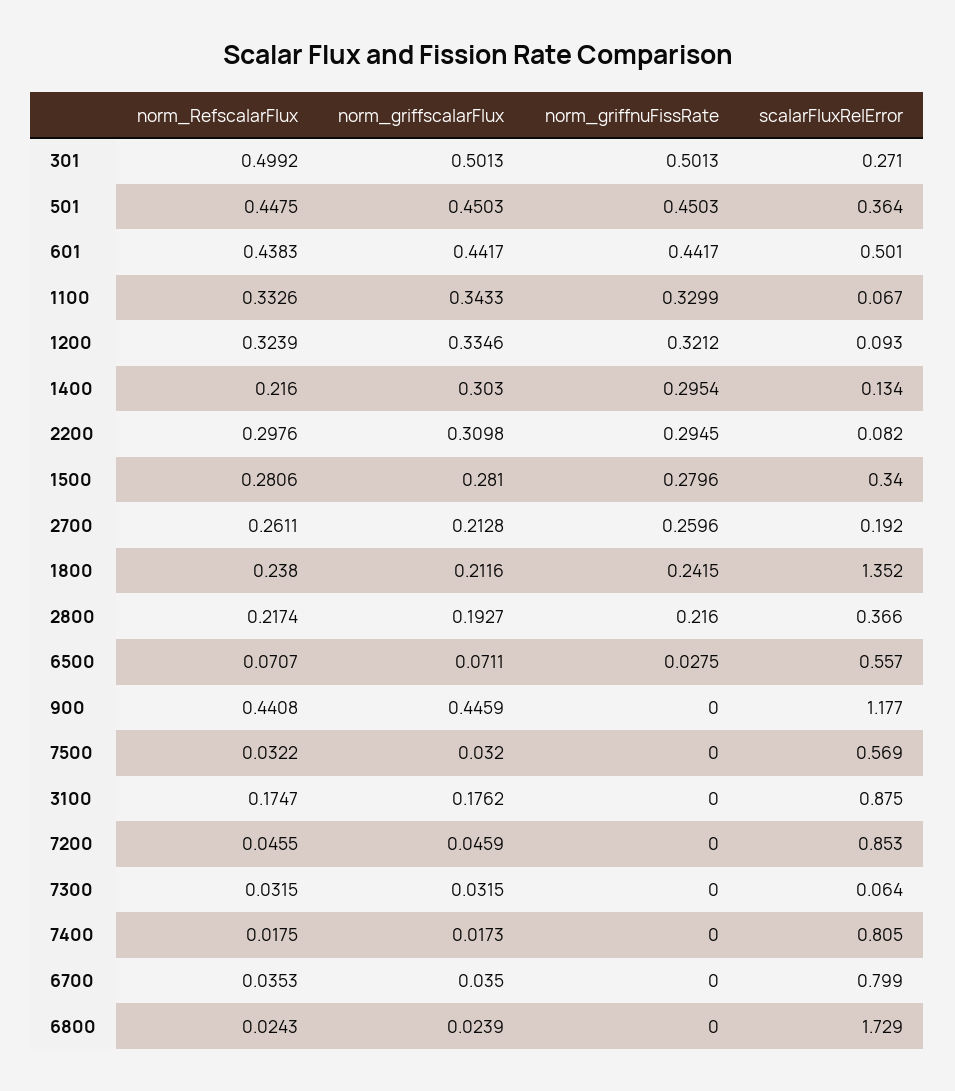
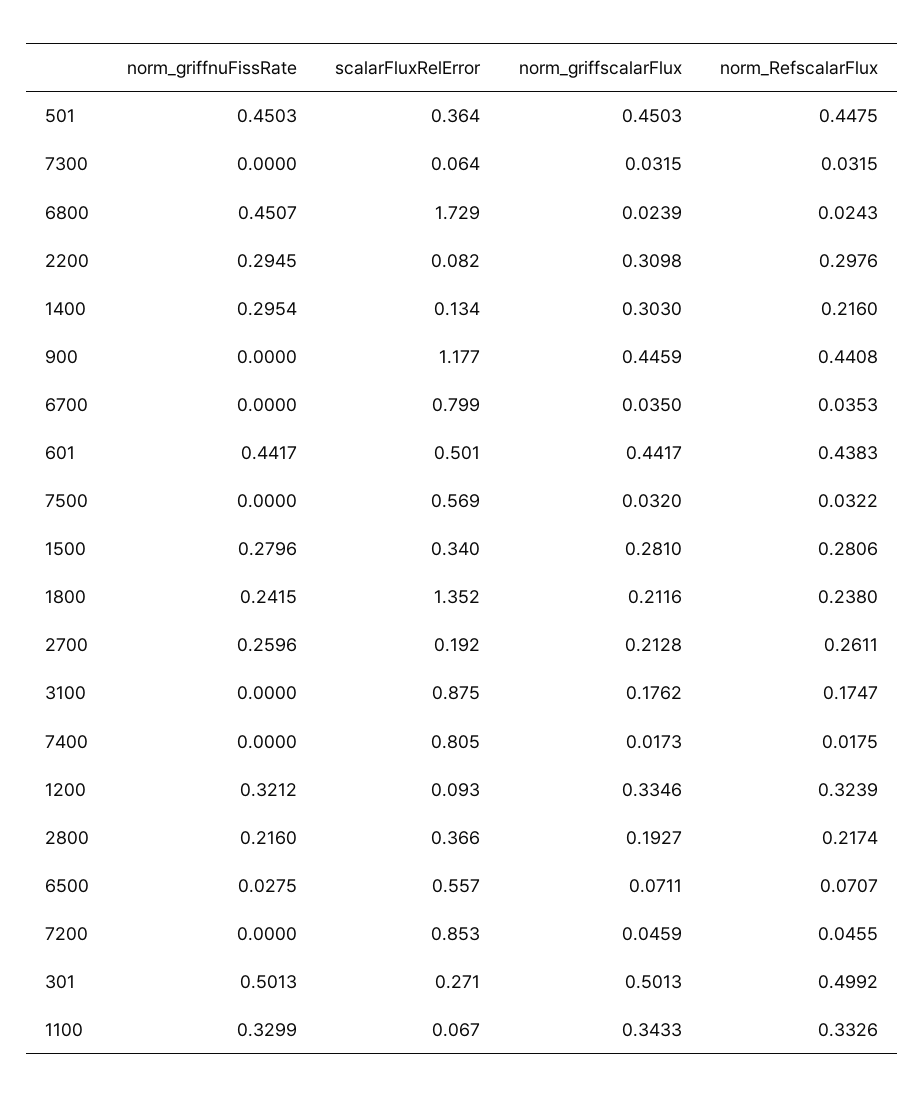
norm_griffnuFissRate, 6800: 0 -> 0.4507

